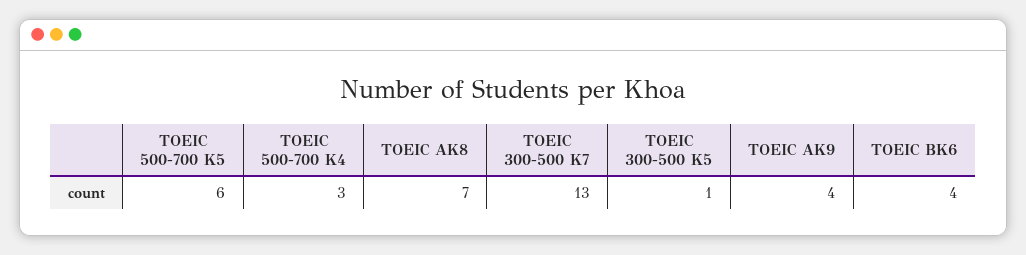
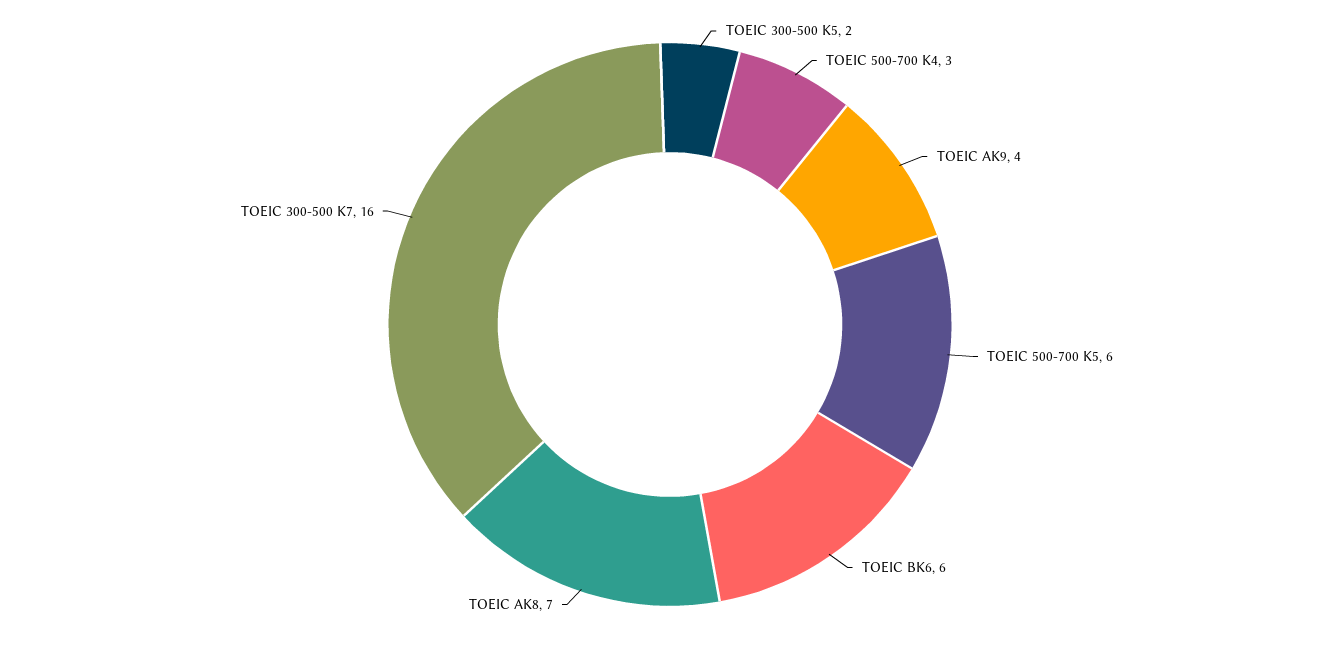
TOEIC 300-500 K7: 13 -> 16
TOEIC 300-500 K5: 1 -> 2
TOEIC BK6: 4 -> 6

